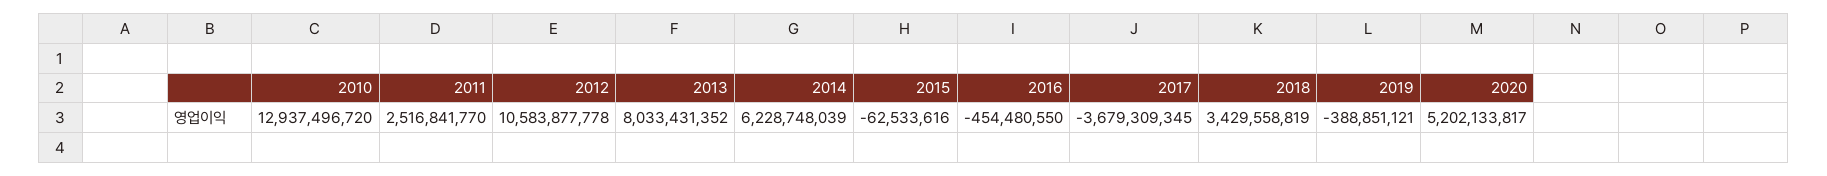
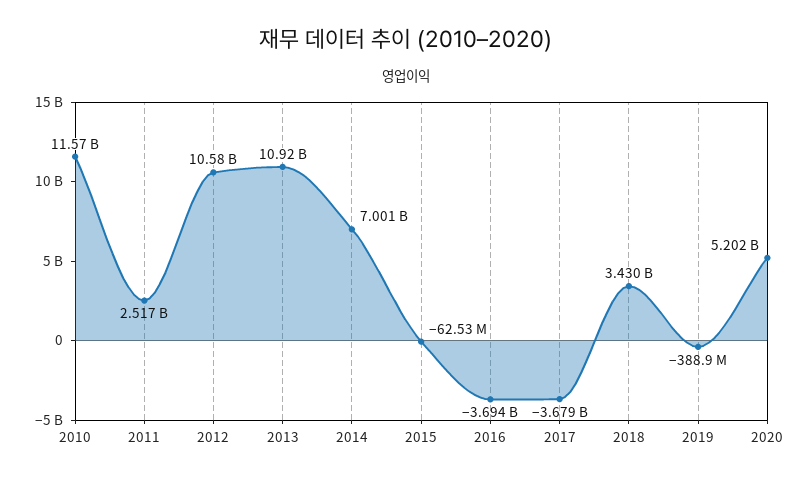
2010: 12937496720 -> 11570000000
2013: 8033431352 -> 10920000000
2014: 6228748039 -> 7001000000
2016: -454480550 -> -3694000000

